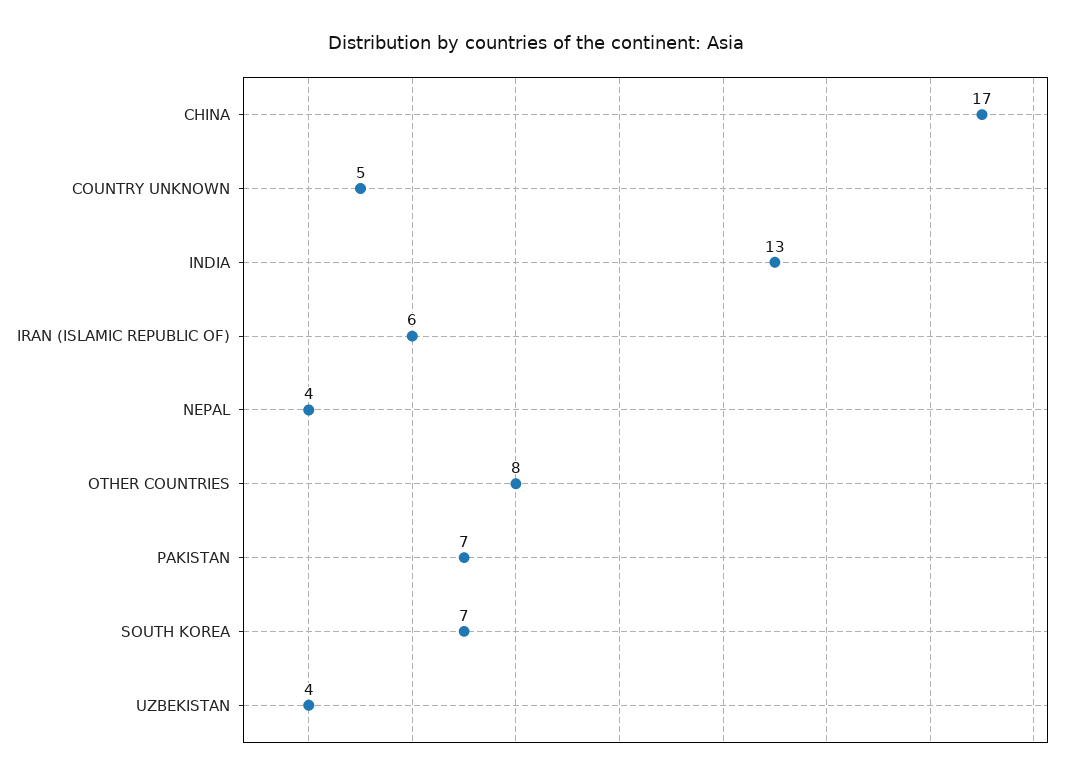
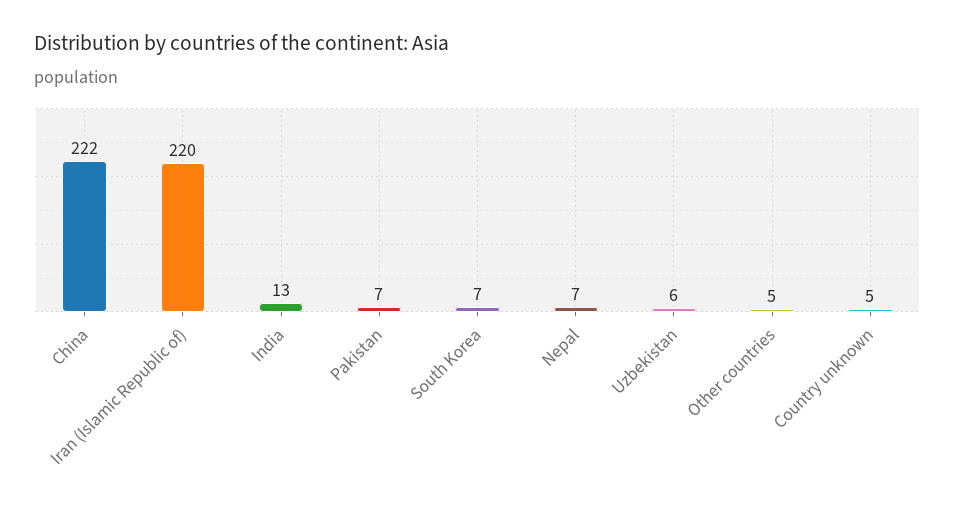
CHINA: 17 -> 222
IRAN (ISLAMIC REPUBLIC OF): 6 -> 220
NEPAL: 4 -> 7
OTHER COUNTRIES: 8 -> 5
UZBEKISTAN: 4 -> 6

